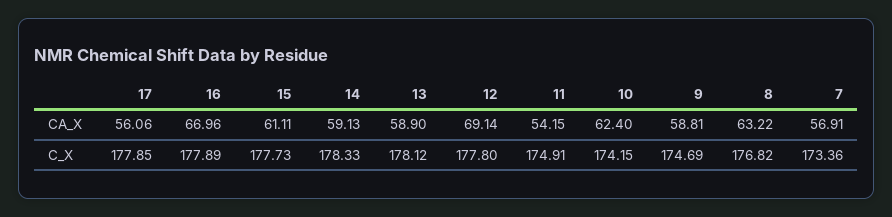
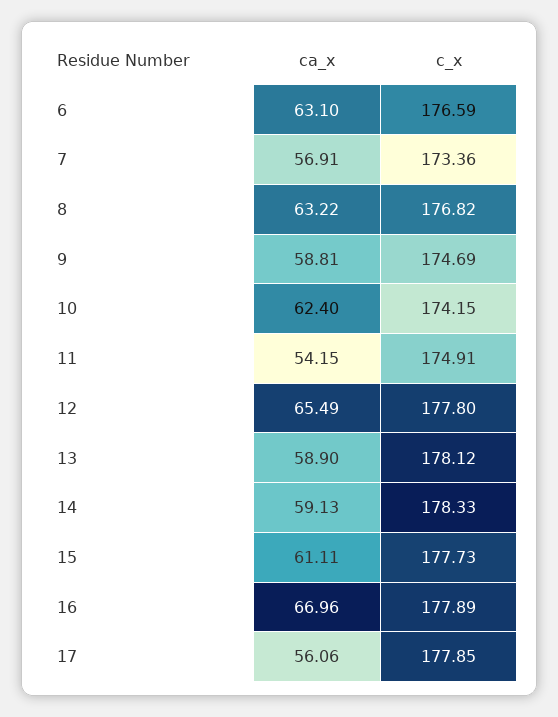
12, CA_X: 69.14 -> 65.49
6, CA_X: none -> 63.1
6, C_X: none -> 176.59

